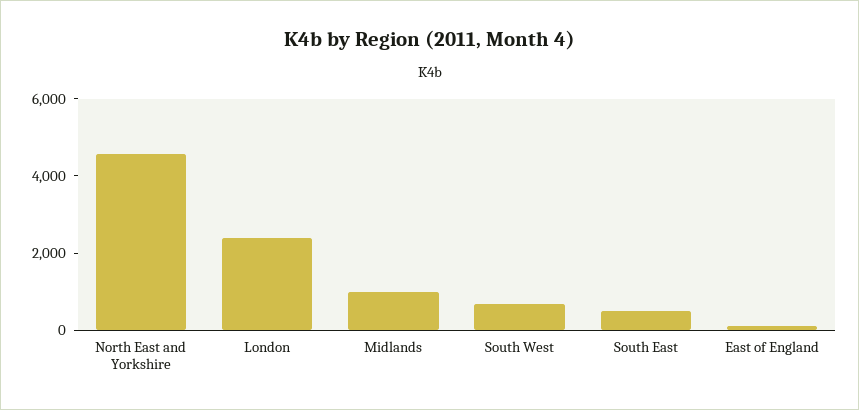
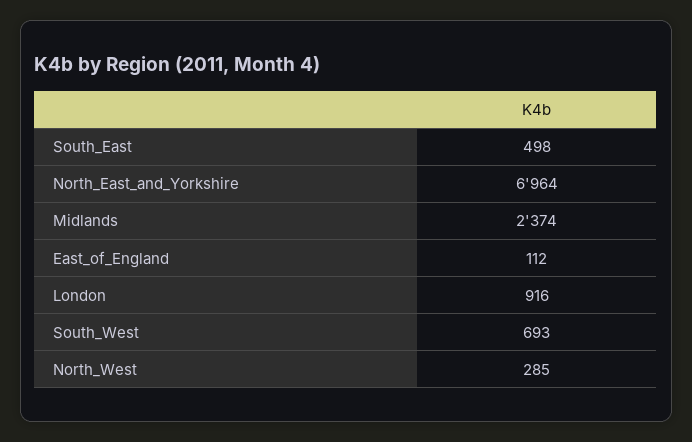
North East and Yorkshire: 4500 -> 6964
London: 2500 -> 916
Midlands: 1000 -> 2374
North_West: none -> 285

